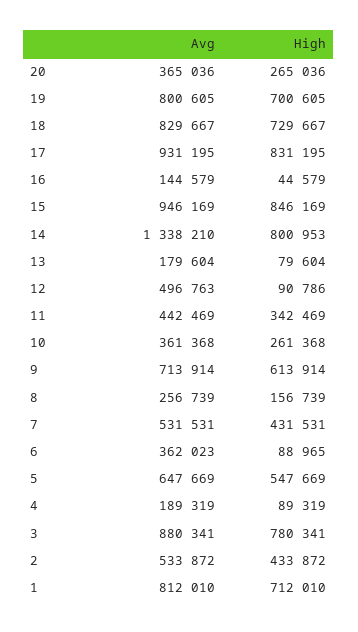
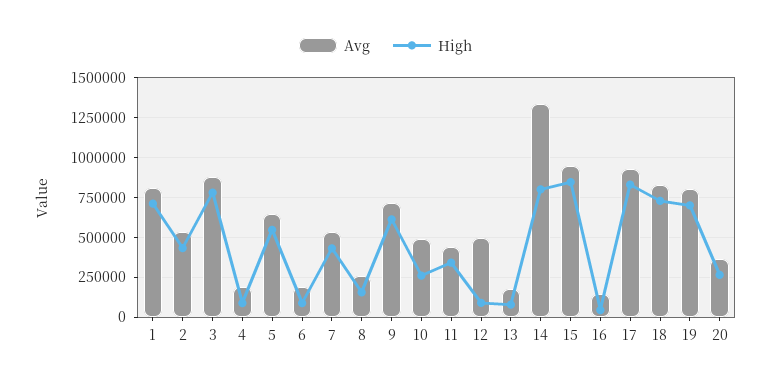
Avg, 10: 361368 -> 500000
Avg, 6: 362023 -> 200000

